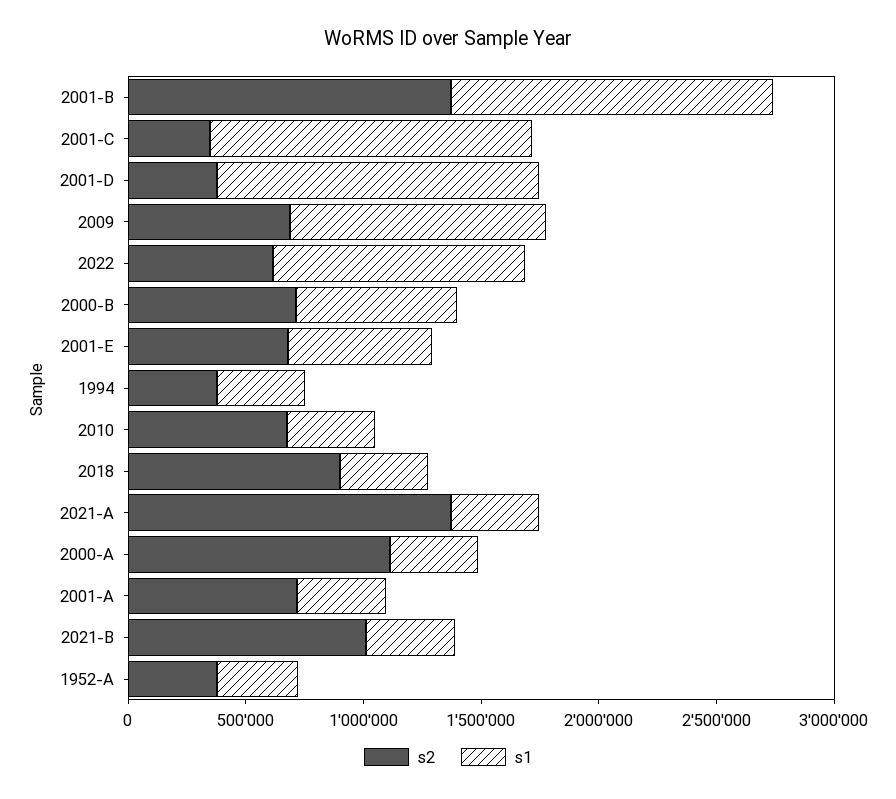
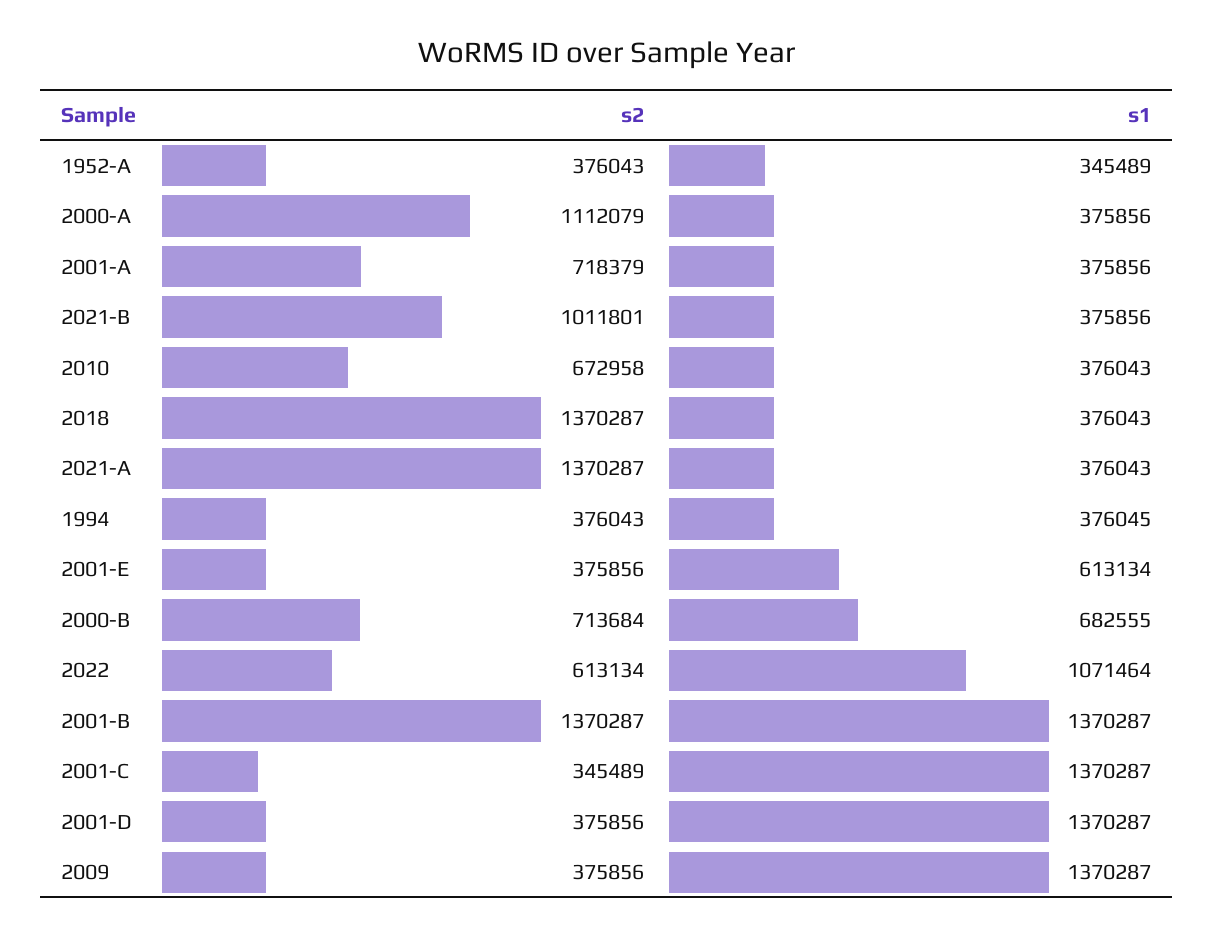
s2, 2009: 700000 -> 375856
s1, 2009: 1100000 -> 1370287
s2, 2001-E: 700000 -> 375856
s2, 2018: 900000 -> 1370287

